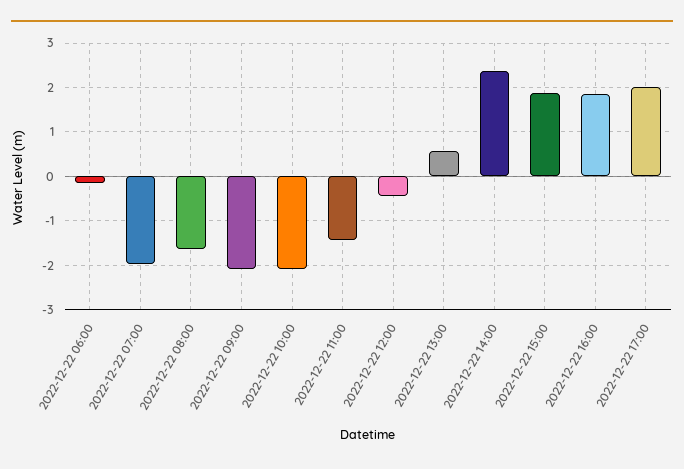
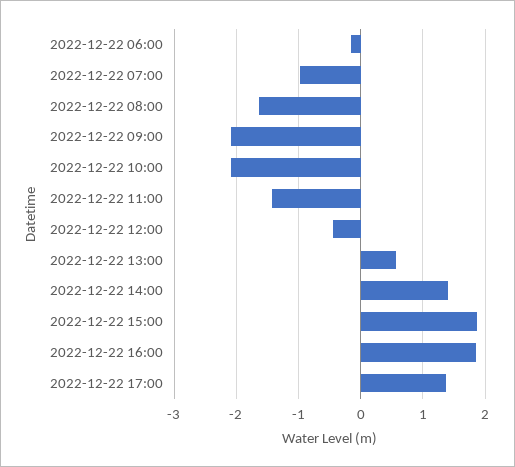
2022-12-22 07:00: -2 -> -1
2022-12-22 14:00: 2.4 -> 1.4
2022-12-22 17:00: 2 -> 1.4

